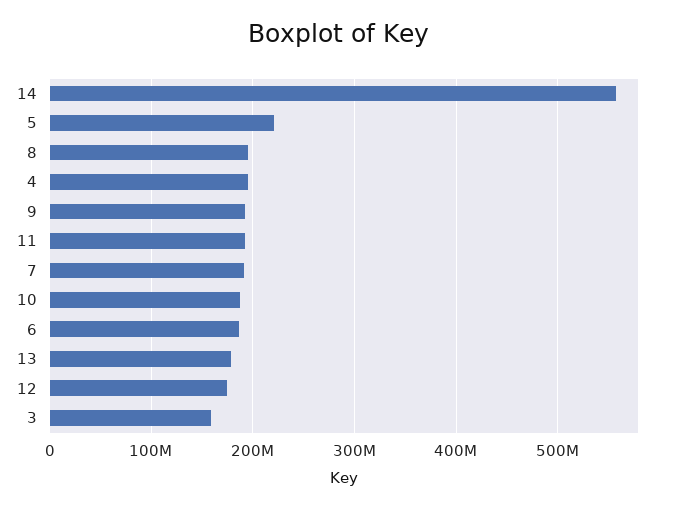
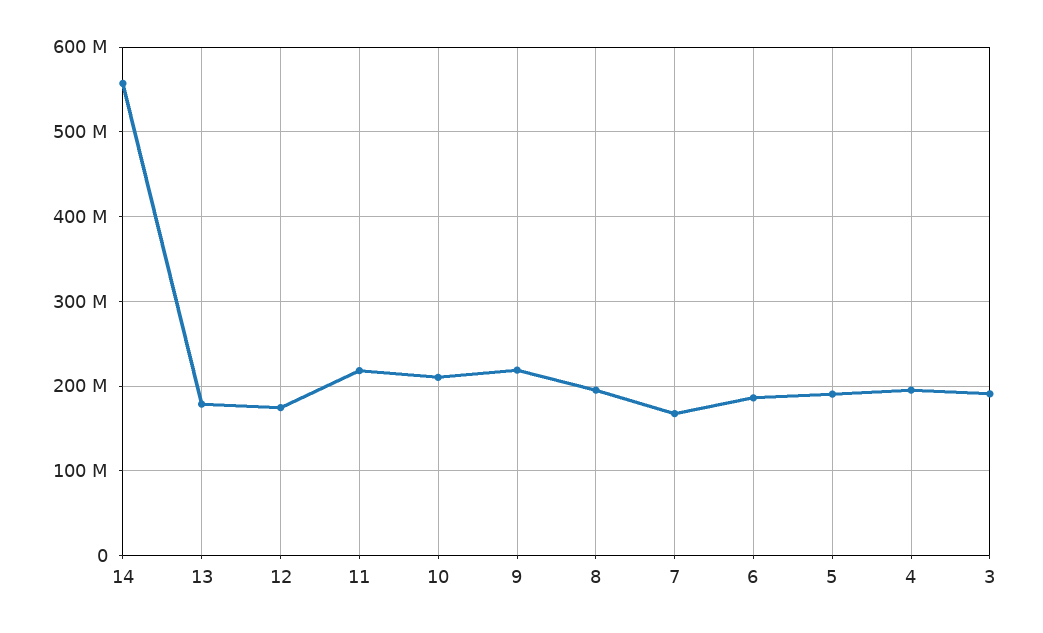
5: 220000000 -> 190000000
9: 190000000 -> 220000000
11: 190000000 -> 220000000
7: 190000000 -> 170000000
10: 190000000 -> 210000000
3: 160000000 -> 190000000

